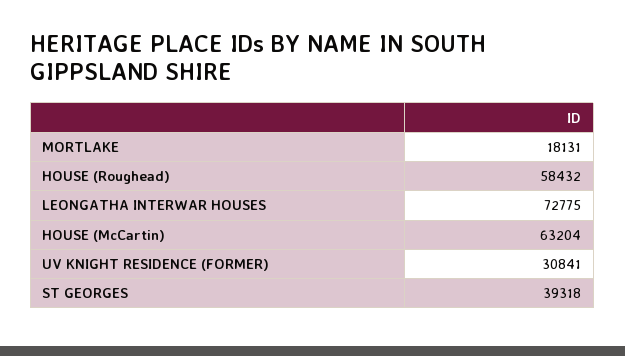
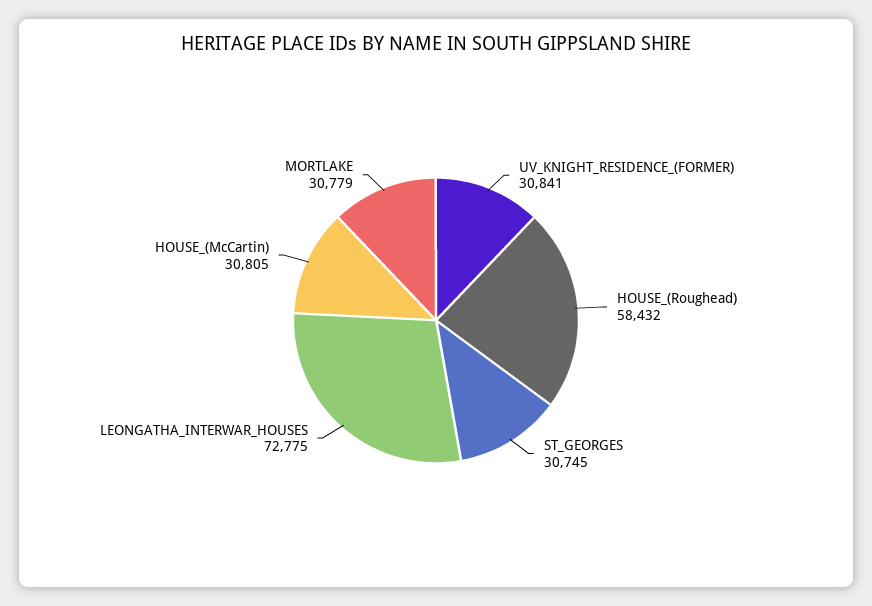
MORTLAKE: 18131 -> 30779
HOUSE (McCartin): 63204 -> 30805
ST GEORGES: 39318 -> 30745

